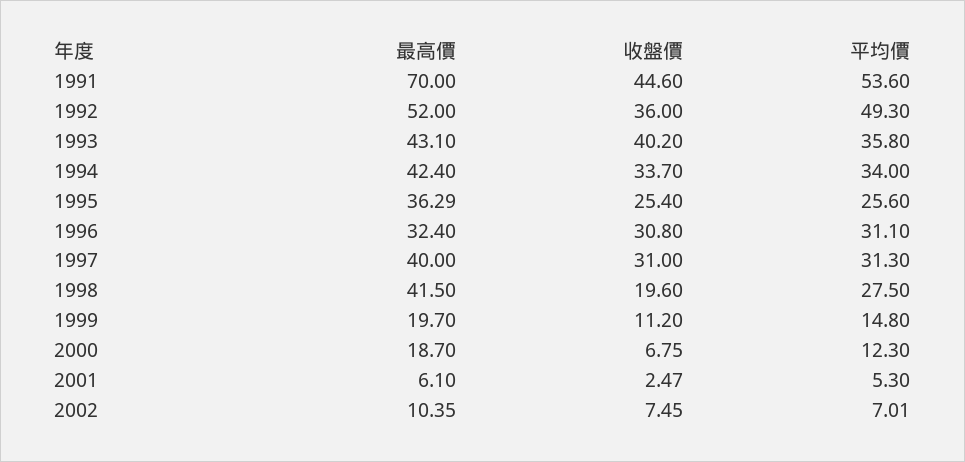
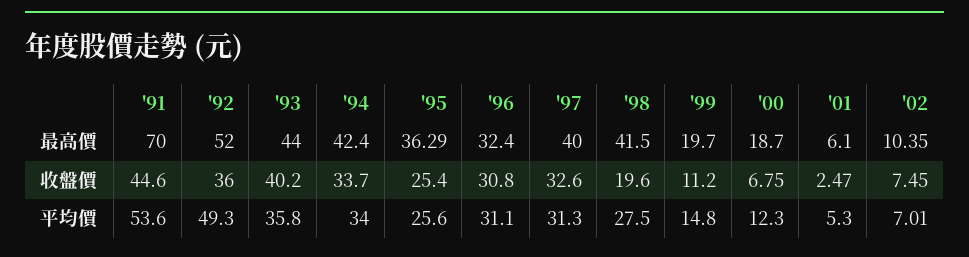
最高價, 1993: 43.1 -> 44
收盤價, 1997: 31 -> 32.6

